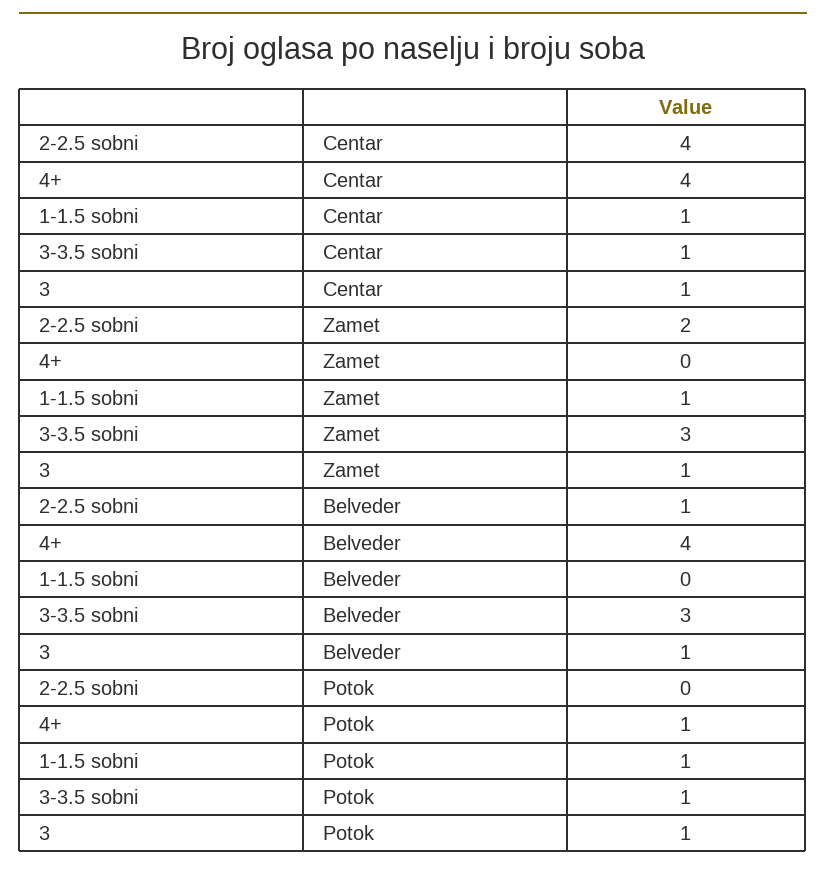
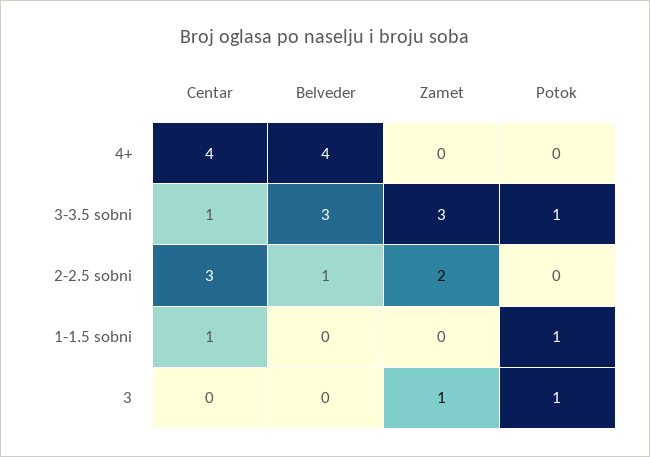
2-2.5 sobni, Centar: 4 -> 3
3, Centar: 1 -> 0
1-1.5 sobni, Zamet: 1 -> 0
3, Belveder: 1 -> 0
4+, Potok: 1 -> 0

